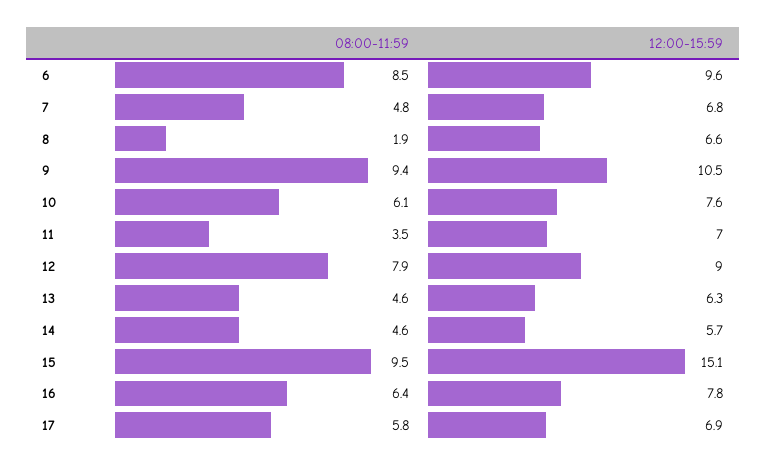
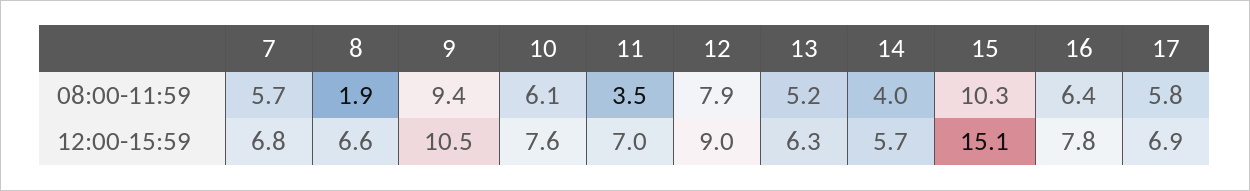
08:00-11:59, 6: 8.5 -> none
12:00-15:59, 6: 9.6 -> none
08:00-11:59, 7: 4.8 -> 5.7
08:00-11:59, 13: 4.6 -> 5.2
08:00-11:59, 14: 4.6 -> 4
08:00-11:59, 15: 9.5 -> 10.3

